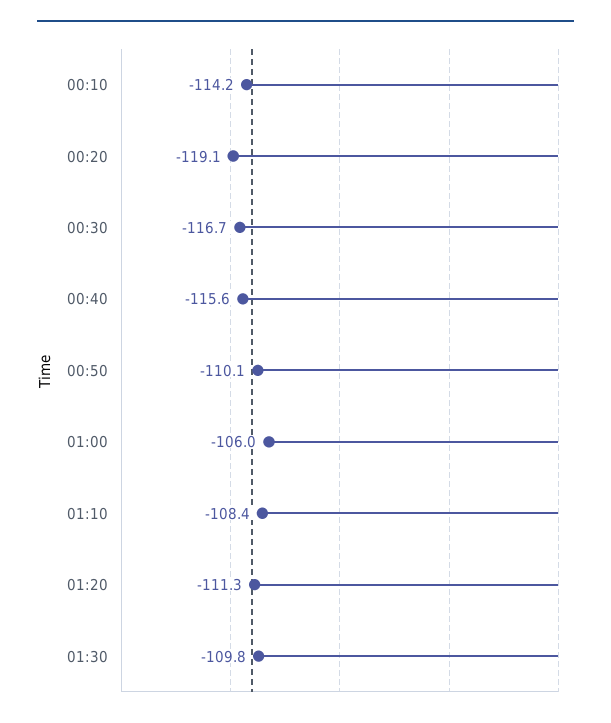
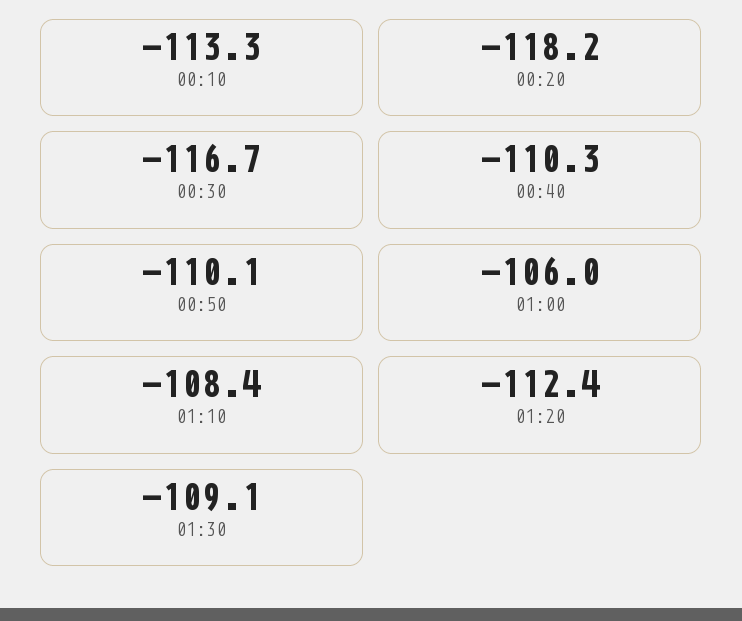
00:10: -114.2 -> -113.3
00:20: -119.1 -> -118.2
00:40: -115.6 -> -110.3
01:20: -111.3 -> -112.4
01:30: -109.8 -> -109.1

